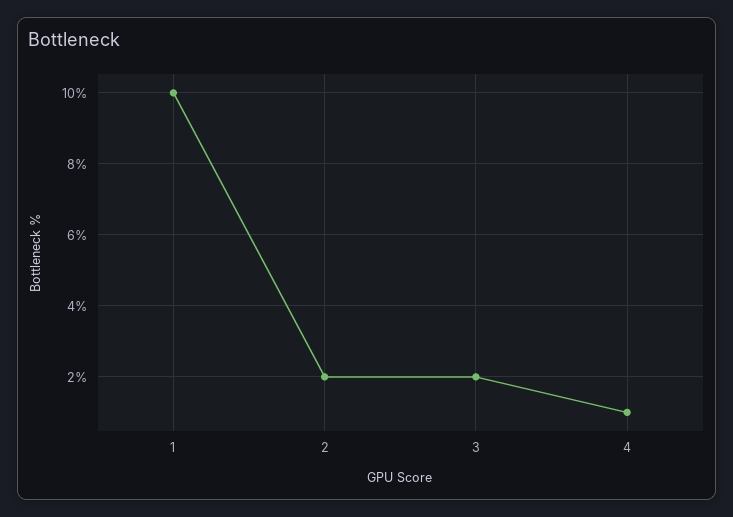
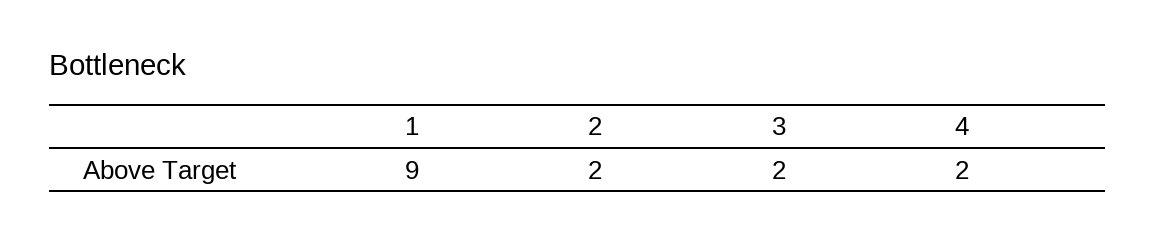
1: 10 -> 9
4: 1 -> 2

